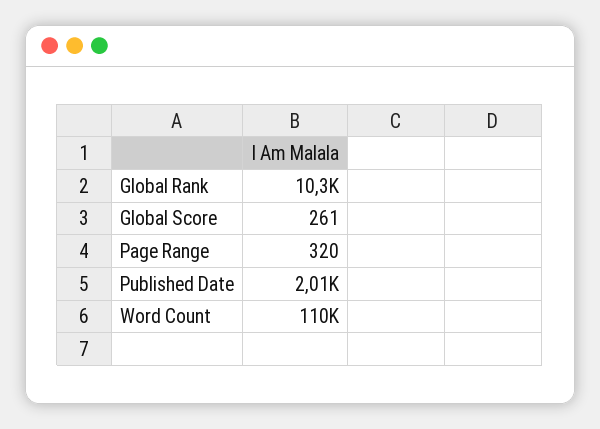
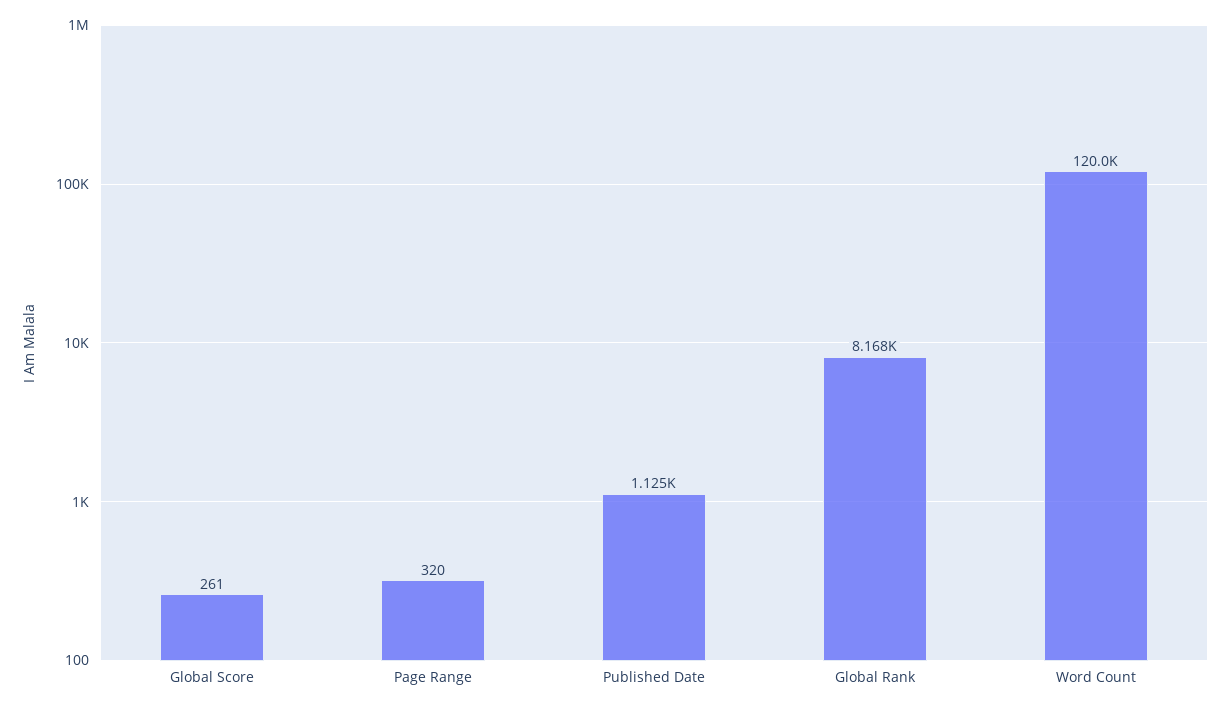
Global Rank: 10300 -> 8168
Published Date: 2010 -> 1125
Word Count: 110000 -> 120000

